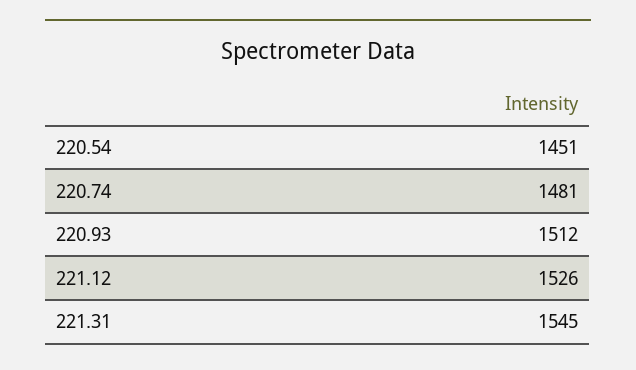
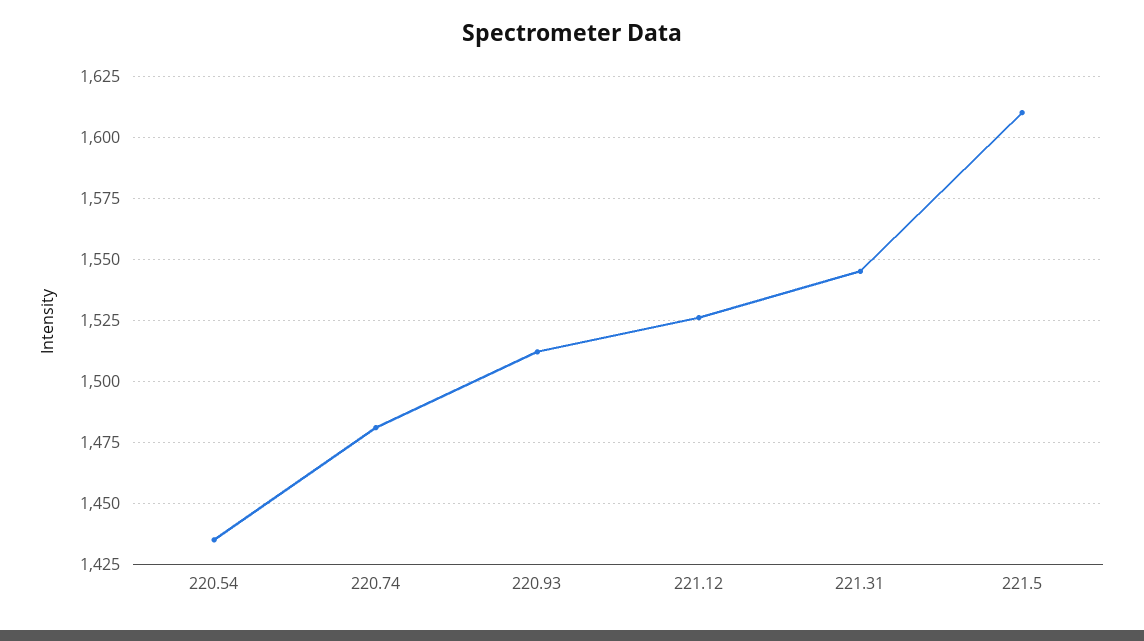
220.54: 1451 -> 1435
221.5: none -> 1610

